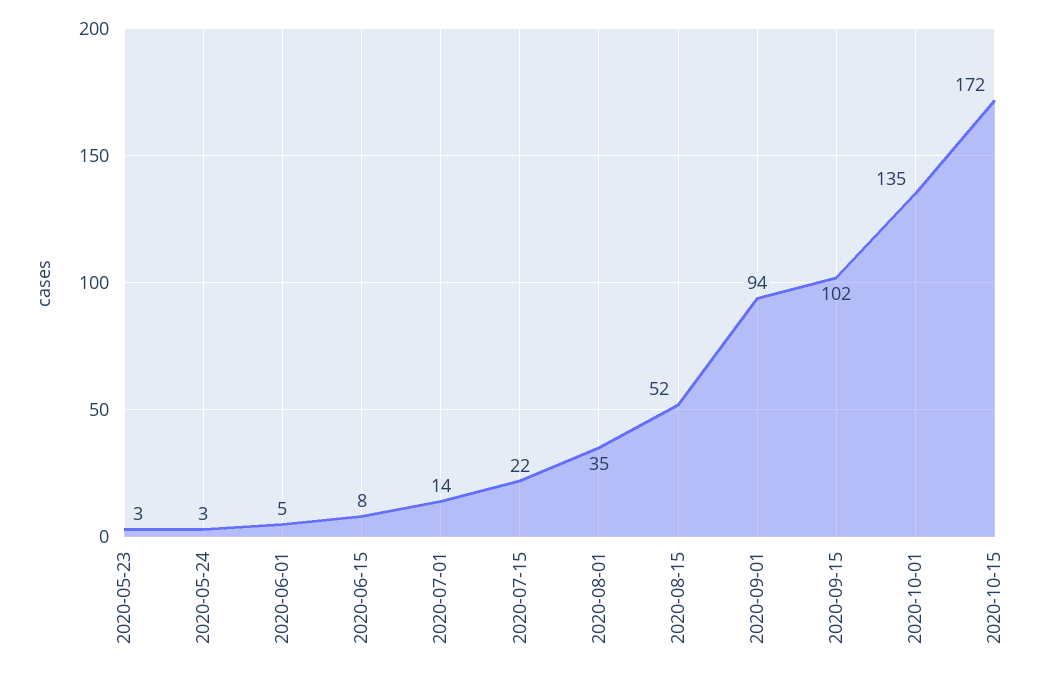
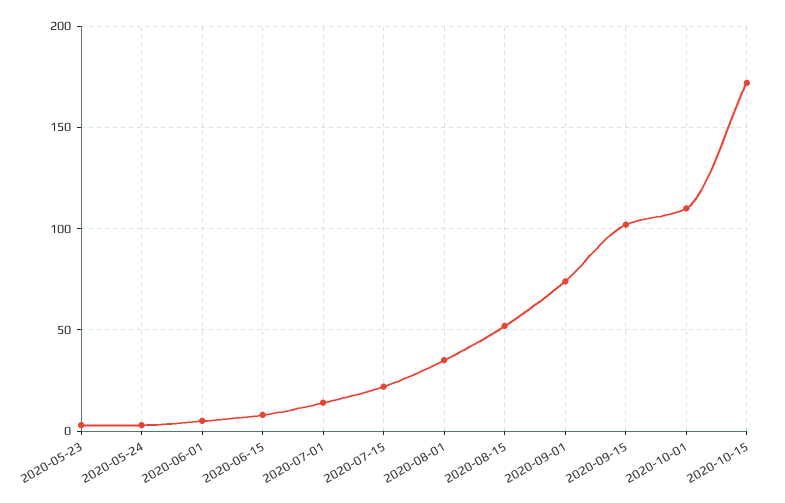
2020-09-01: 94 -> 75
2020-10-01: 135 -> 110

